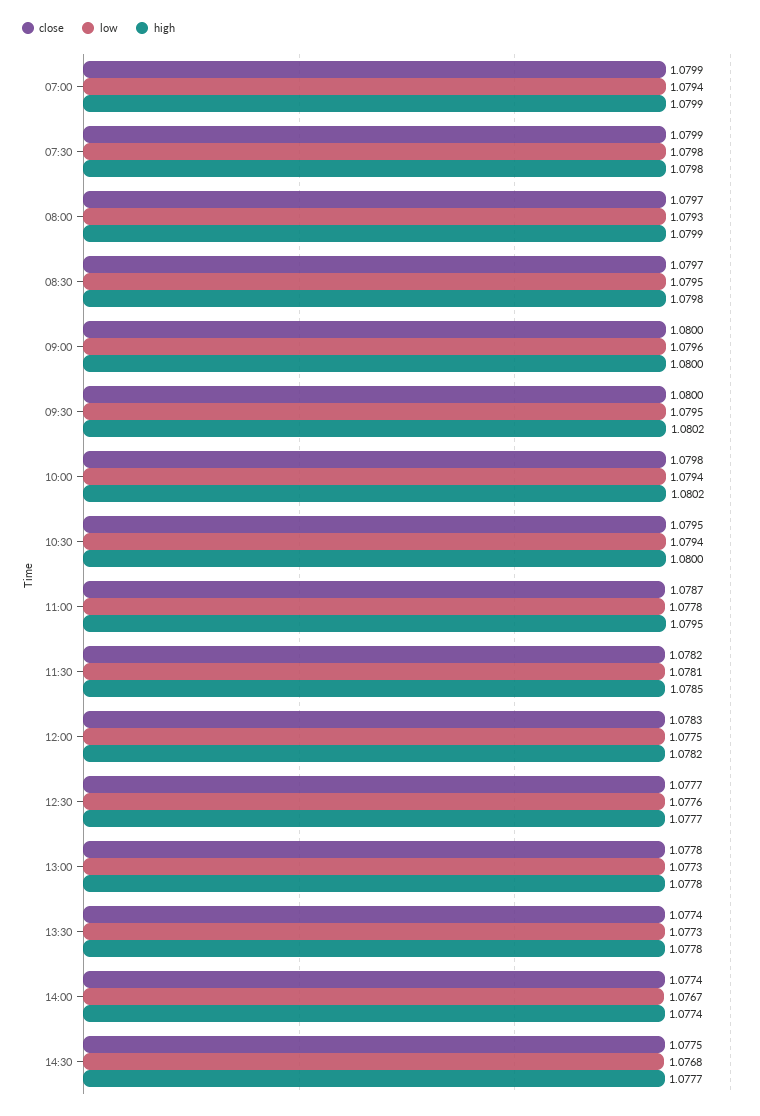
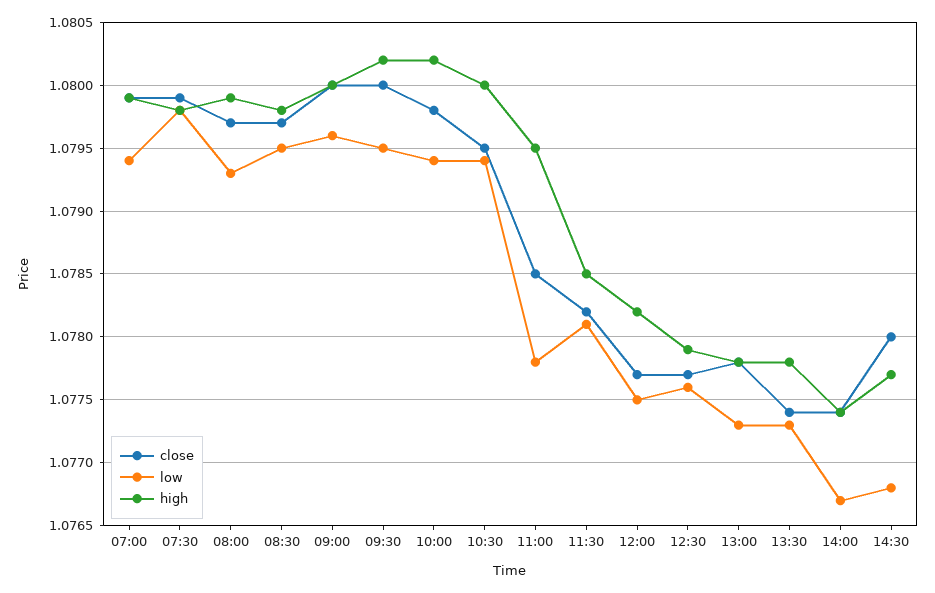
close, 11:00: 1.0787 -> 1.0785
close, 12:00: 1.0783 -> 1.0777
high, 12:30: 1.0777 -> 1.0779
close, 14:30: 1.0775 -> 1.078

